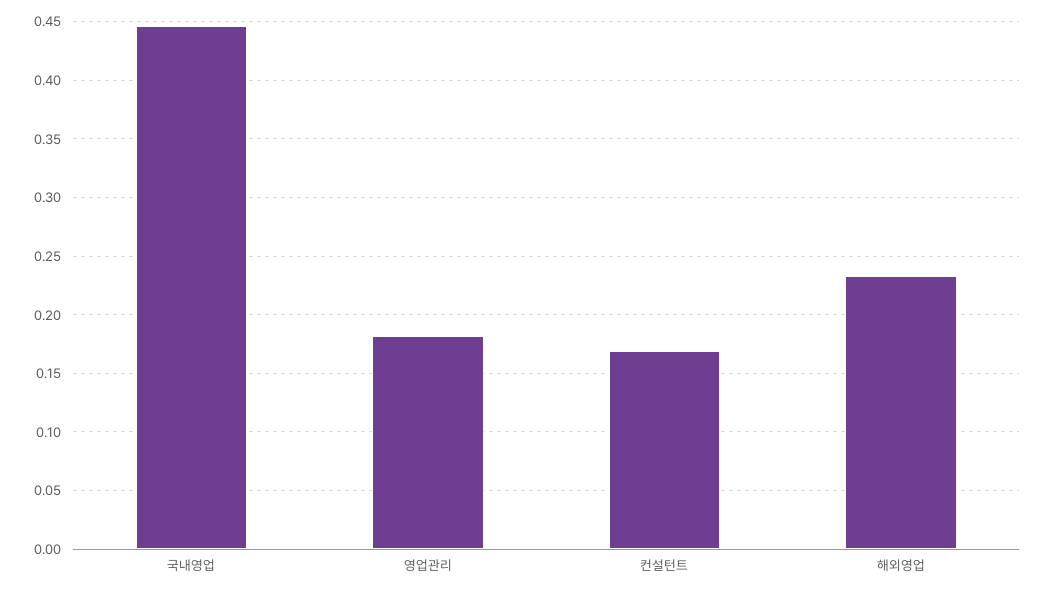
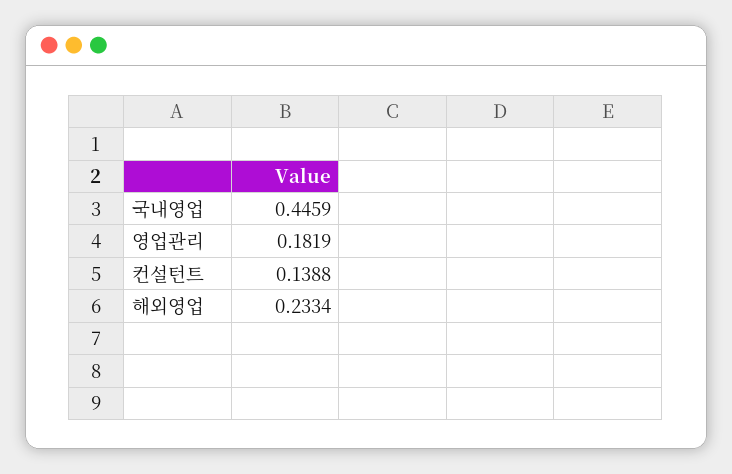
컨설턴트: 0.17 -> 0.1388

